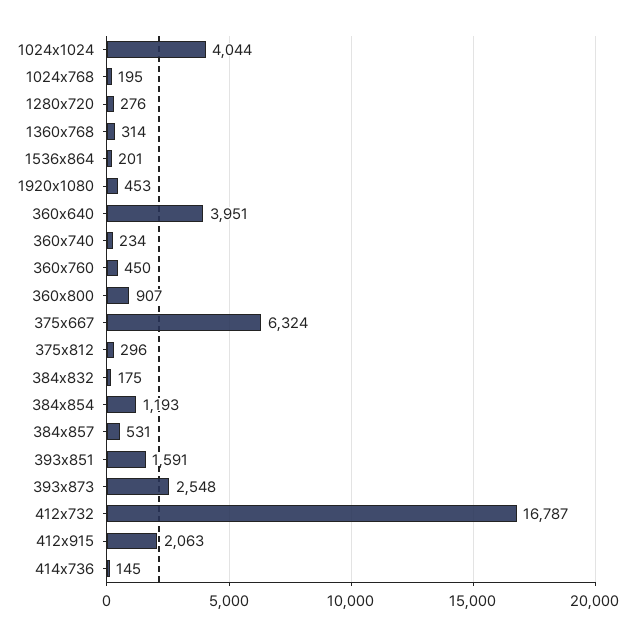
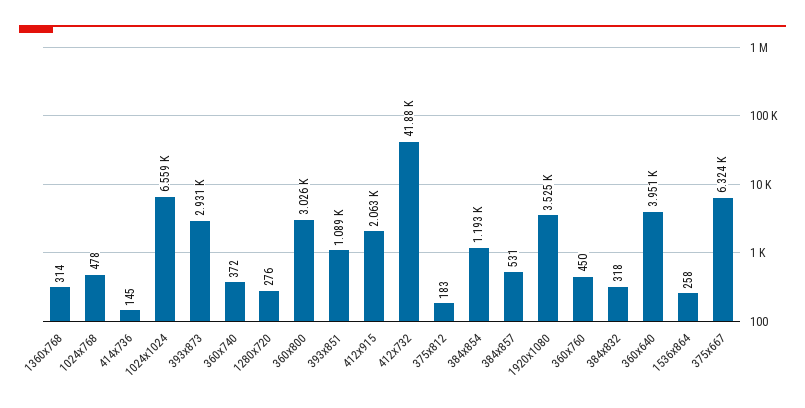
1024x1024: 4044 -> 6559
1024x768: 195 -> 478
1536x864: 201 -> 258
1920x1080: 453 -> 3525
360x740: 234 -> 372
360x800: 907 -> 3026
375x812: 296 -> 183
384x832: 175 -> 318
393x851: 1591 -> 1089
393x873: 2548 -> 2931
412x732: 16787 -> 41880

